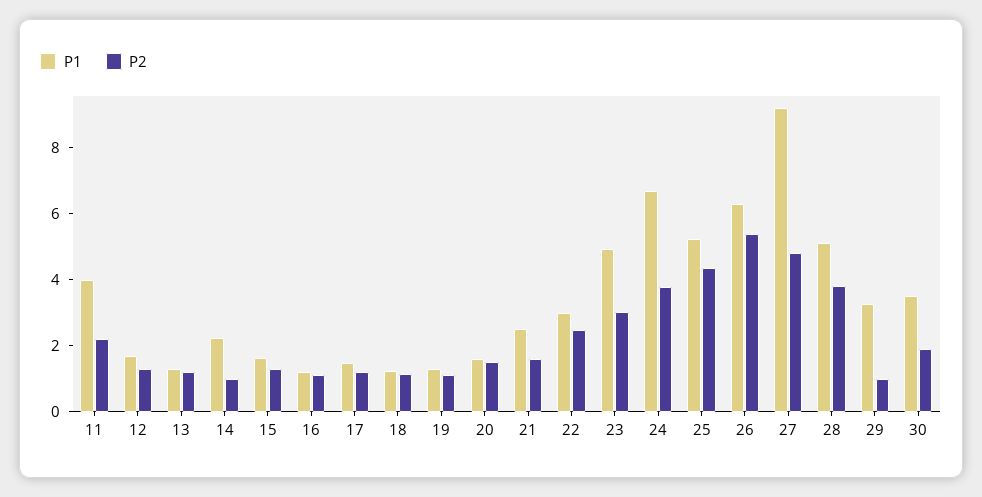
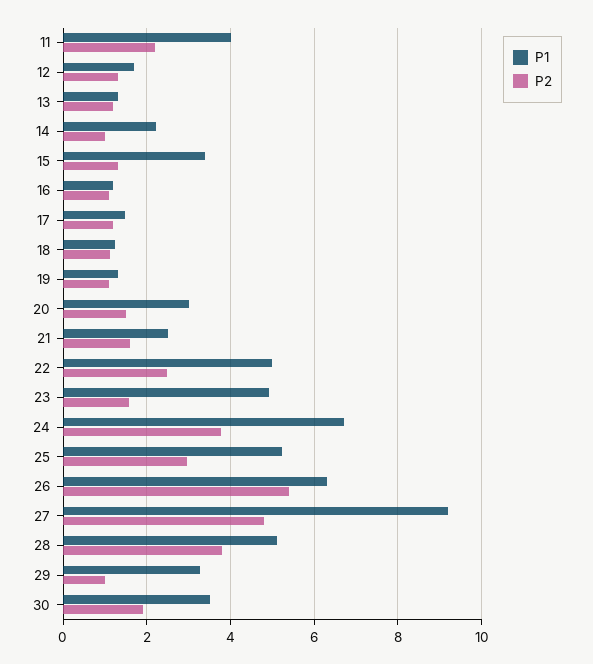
P1, 15: 1.5 -> 3.4
P1, 20: 1.5 -> 3
P1, 22: 3 -> 5
P2, 23: 3 -> 1.6
P2, 25: 4.5 -> 3

